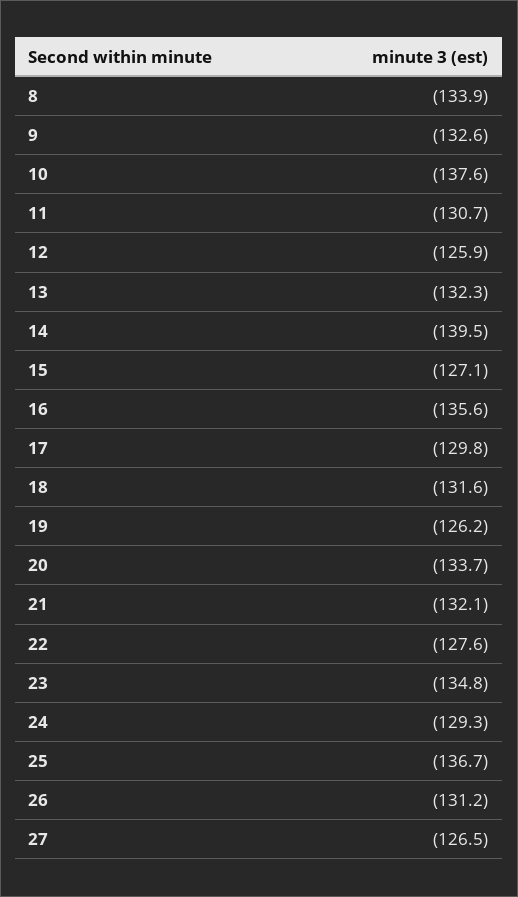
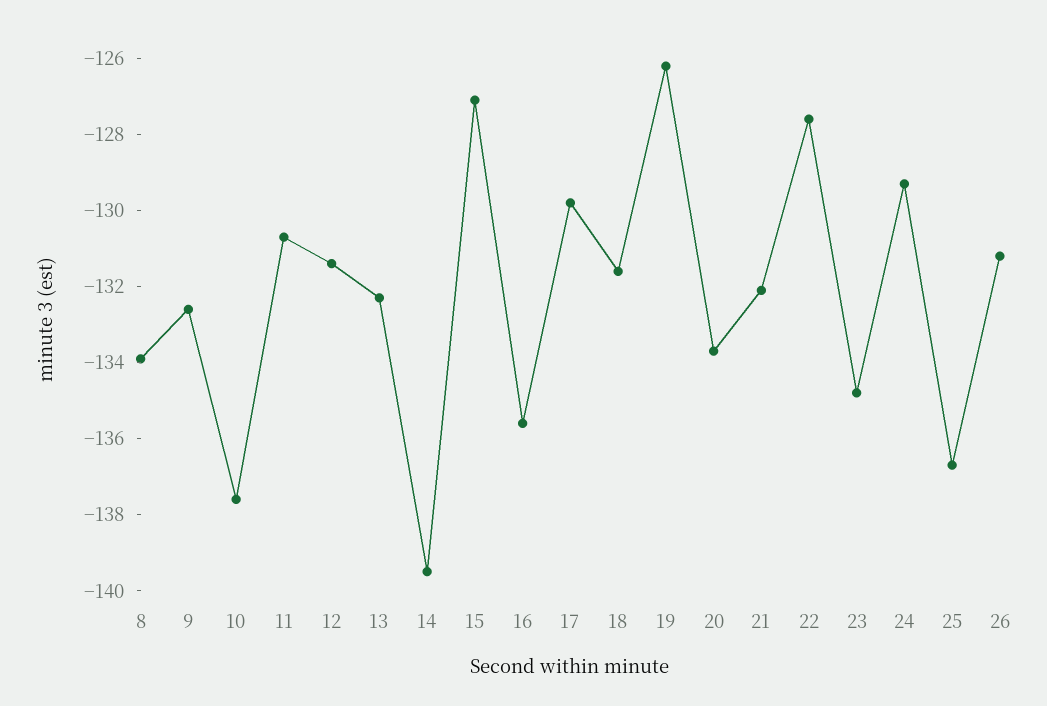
12: -125.9 -> -131.5
27: -126.5 -> none

